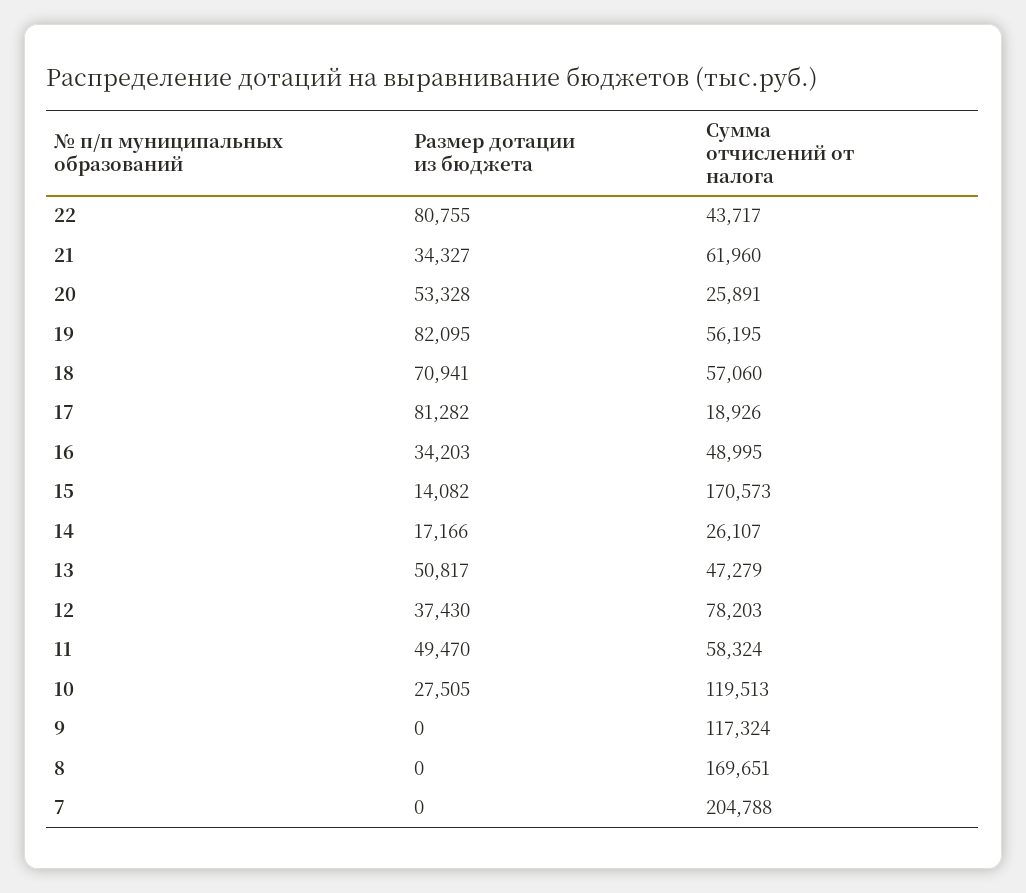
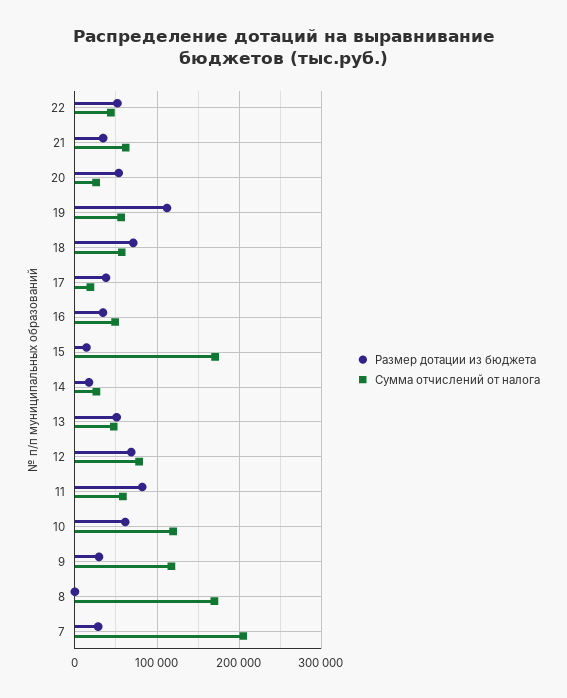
Размер дотации из бюджета, 22: 80755 -> 50000
Размер дотации из бюджета, 19: 82095 -> 110000
Размер дотации из бюджета, 17: 81282 -> 40000
Размер дотации из бюджета, 12: 37430 -> 70000
Размер дотации из бюджета, 11: 49470 -> 80000
Размер дотации из бюджета, 10: 27505 -> 60000
Размер дотации из бюджета, 9: 0 -> 30000
Размер дотации из бюджета, 7: 0 -> 30000

